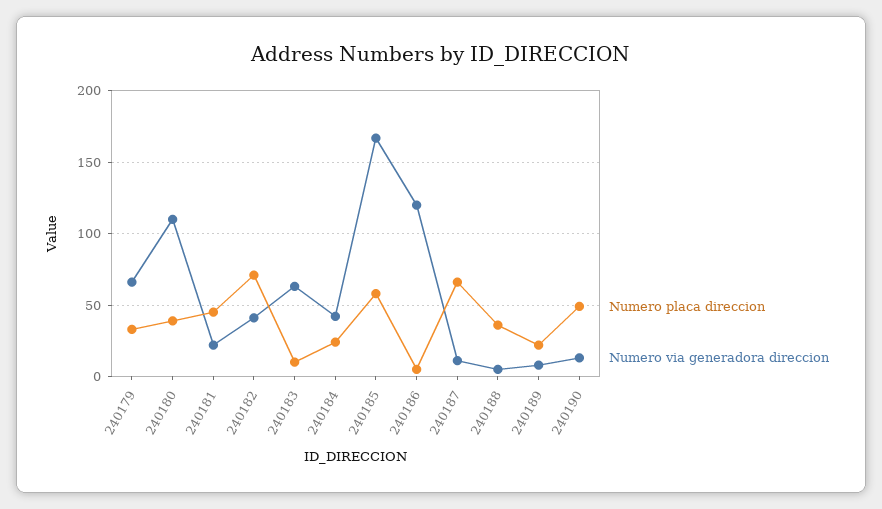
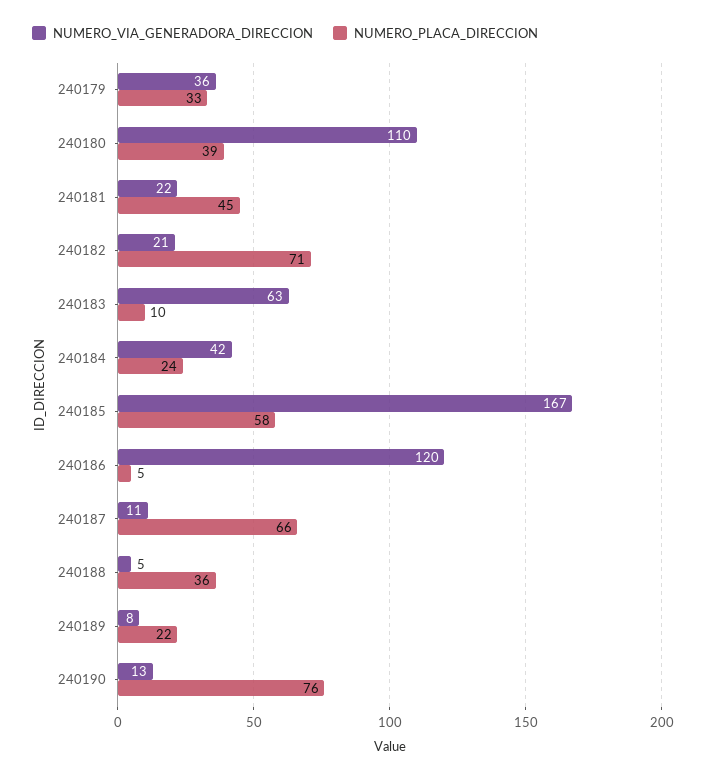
Numero via generadora direccion, 240179: 65 -> 36
Numero via generadora direccion, 240182: 40 -> 21
Numero placa direccion, 240190: 50 -> 76

